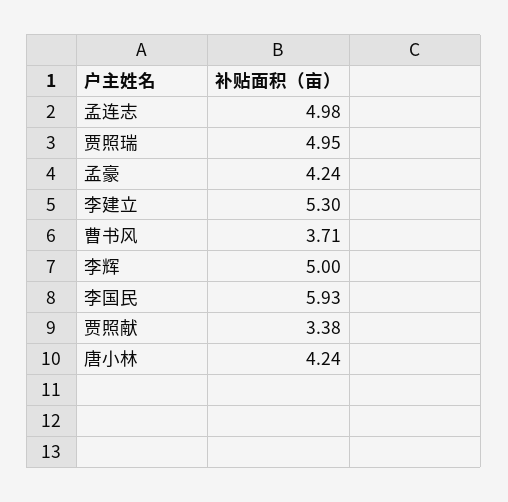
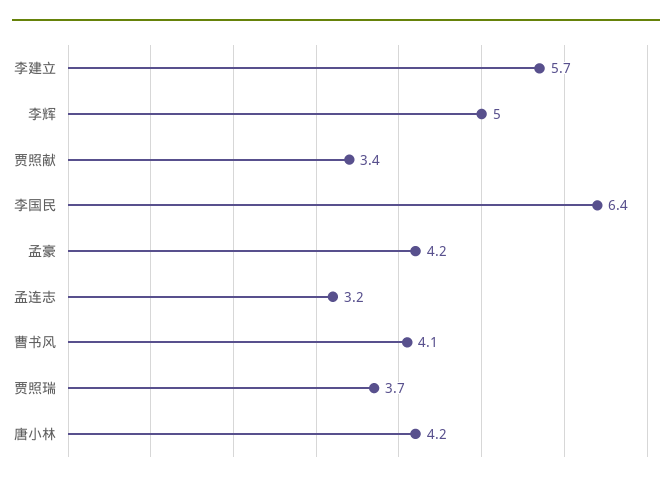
孟连志: 4.98 -> 3.2
贾照瑞: 4.95 -> 3.7
李建立: 5.3 -> 5.7
曹书风: 3.71 -> 4.1
李国民: 5.93 -> 6.4

